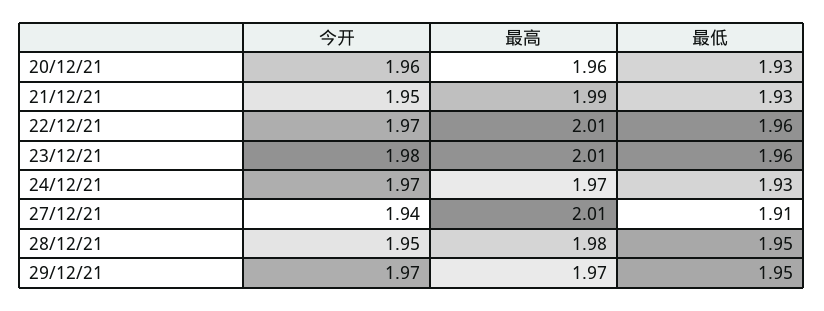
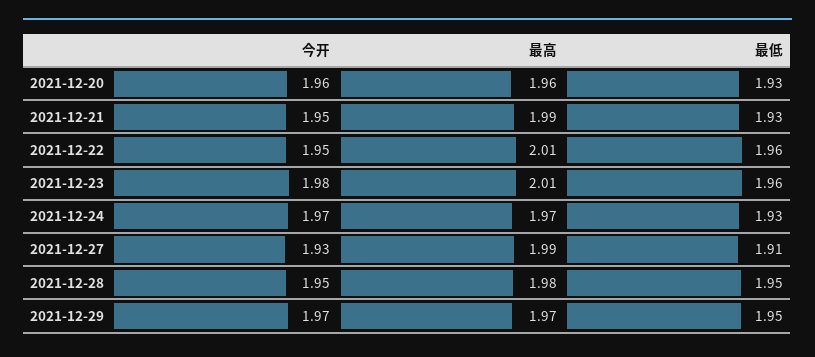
今开, 22/12/21: 1.97 -> 1.95
今开, 27/12/21: 1.94 -> 1.93
最高, 27/12/21: 2.01 -> 1.99

